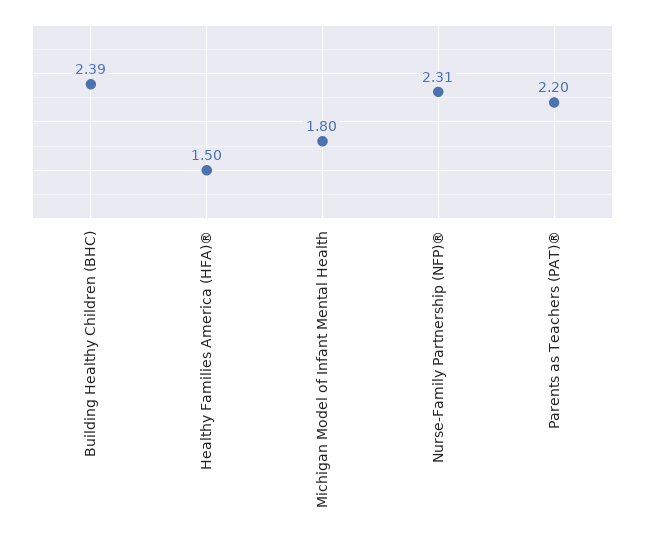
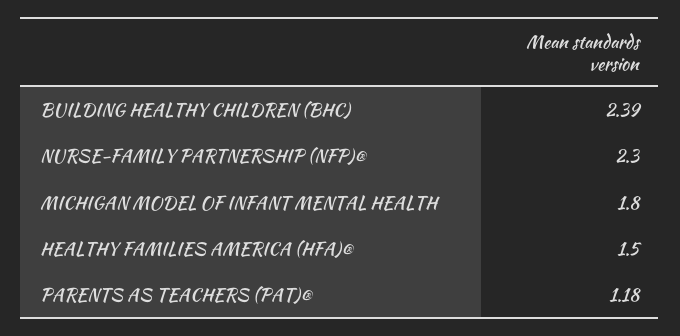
Nurse-Family Partnership (NFP)®: 2.31 -> 2.3
Parents as Teachers (PAT)®: 2.2 -> 1.18

